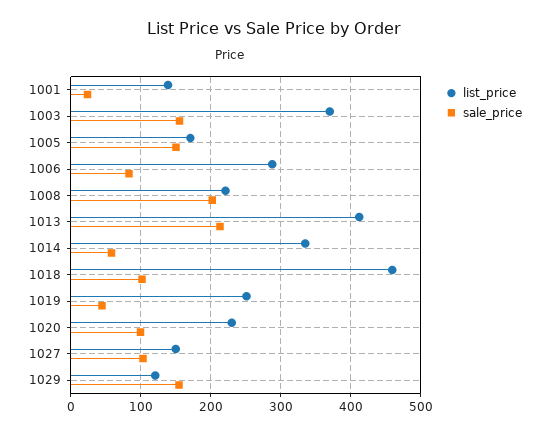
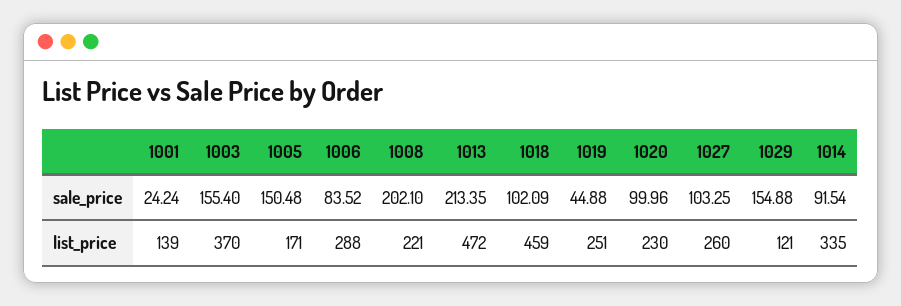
list_price, 1013: 410 -> 472
sale_price, 1014: 60 -> 91.54
list_price, 1027: 150 -> 260

